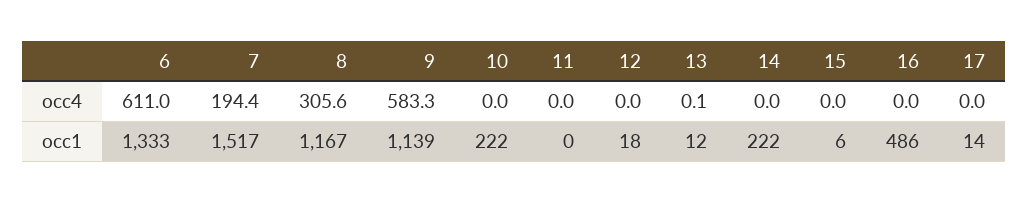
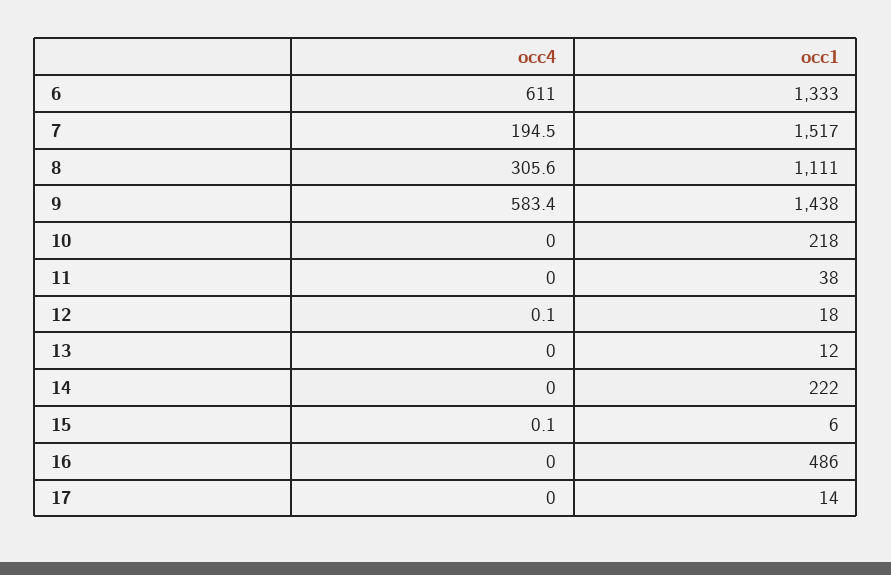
7, occ4: 194.4 -> 194.5
9, occ4: 583.3 -> 583.4
12, occ4: 0 -> 0.1
13, occ4: 0.1 -> 0
15, occ4: 0 -> 0.1
8, occ1: 1167 -> 1111
9, occ1: 1139 -> 1438
10, occ1: 222 -> 218
11, occ1: 0 -> 38

